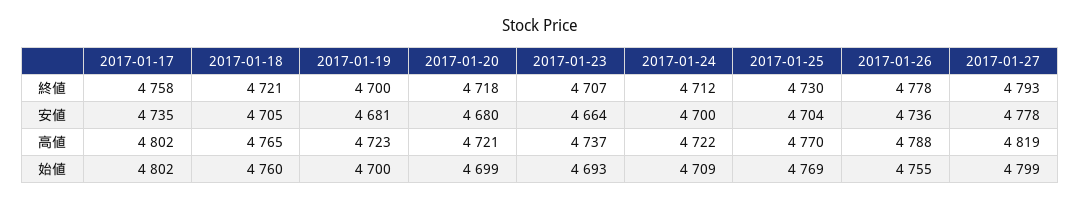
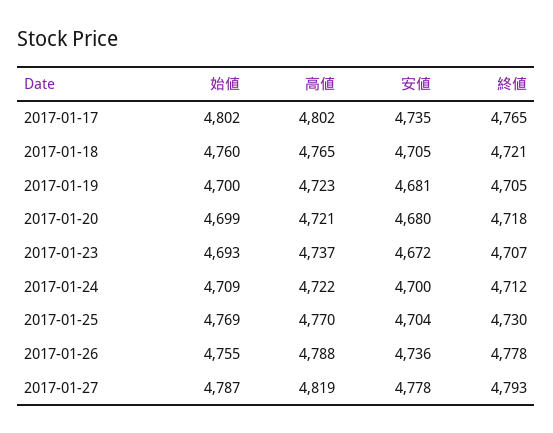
2017-01-17, 終値: 4758 -> 4765
2017-01-19, 終値: 4700 -> 4705
2017-01-23, 安値: 4664 -> 4672
2017-01-27, 始値: 4799 -> 4787

